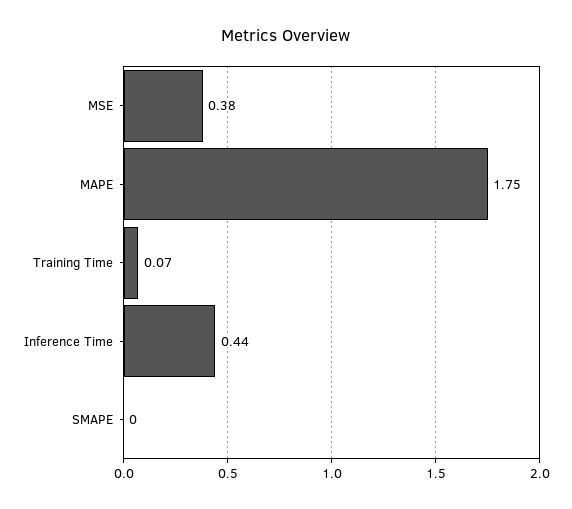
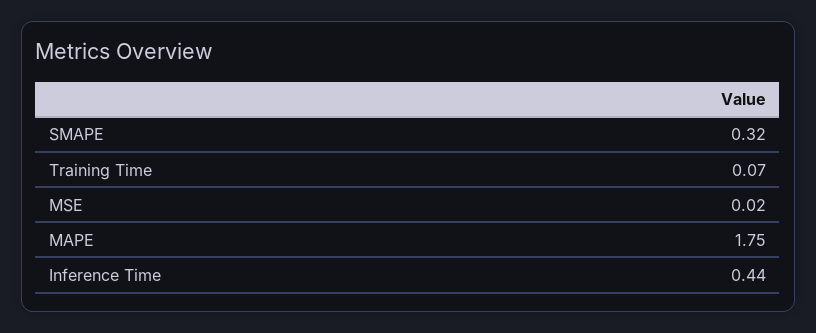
MSE: 0.38 -> 0.02
SMAPE: 0 -> 0.32

